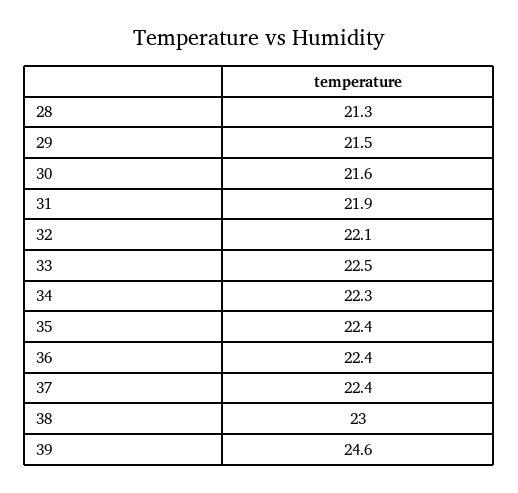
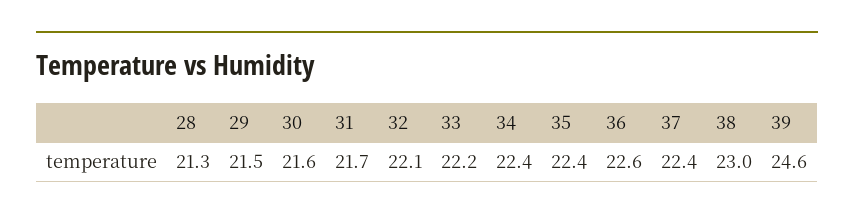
31: 21.9 -> 21.7
33: 22.5 -> 22.2
34: 22.3 -> 22.4
36: 22.4 -> 22.6

